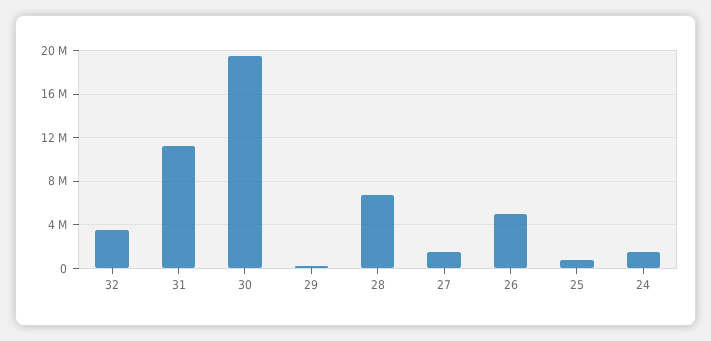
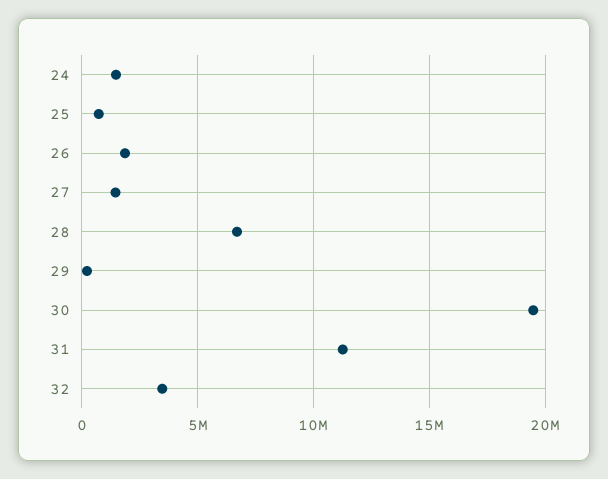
26: 5000000 -> 2000000

